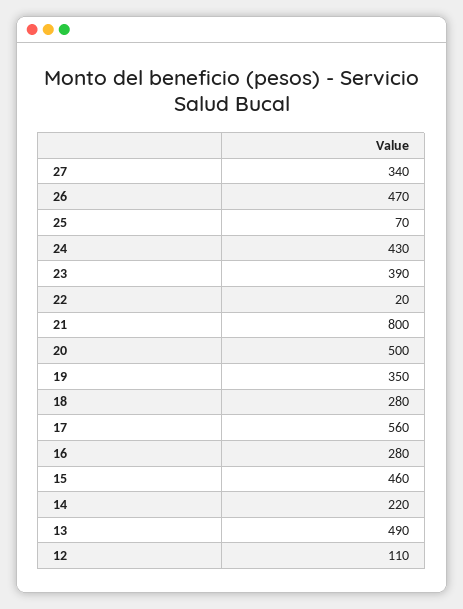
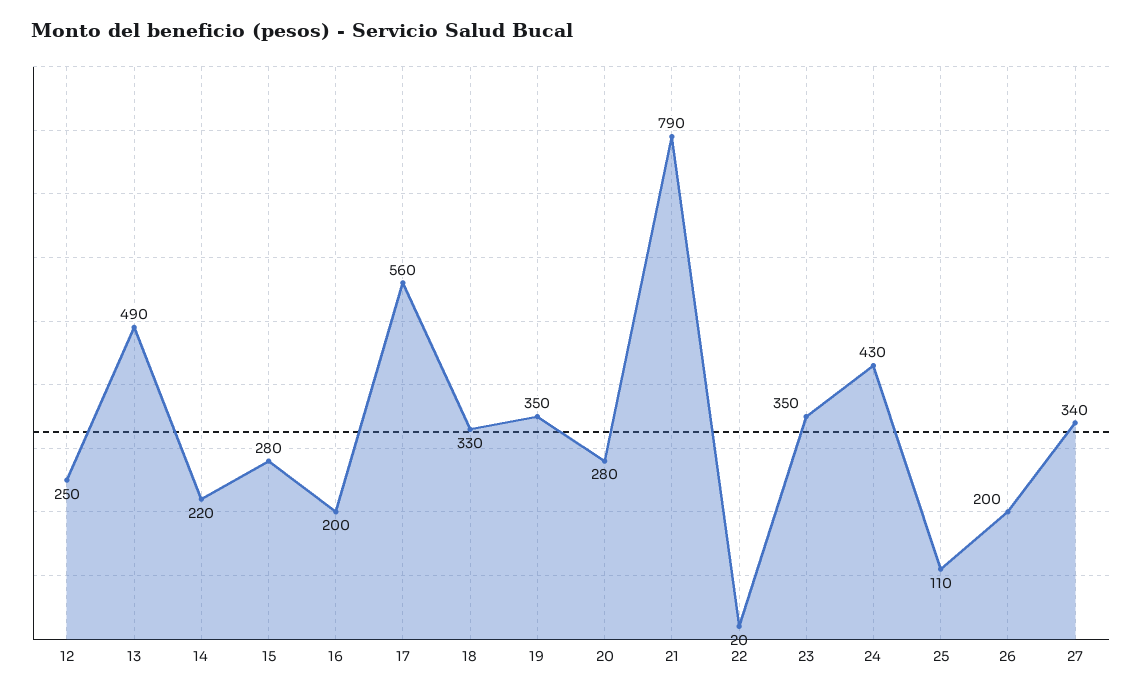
26: 470 -> 200
25: 70 -> 110
23: 390 -> 350
21: 800 -> 790
20: 500 -> 280
18: 280 -> 330
16: 280 -> 200
15: 460 -> 280
12: 110 -> 250

